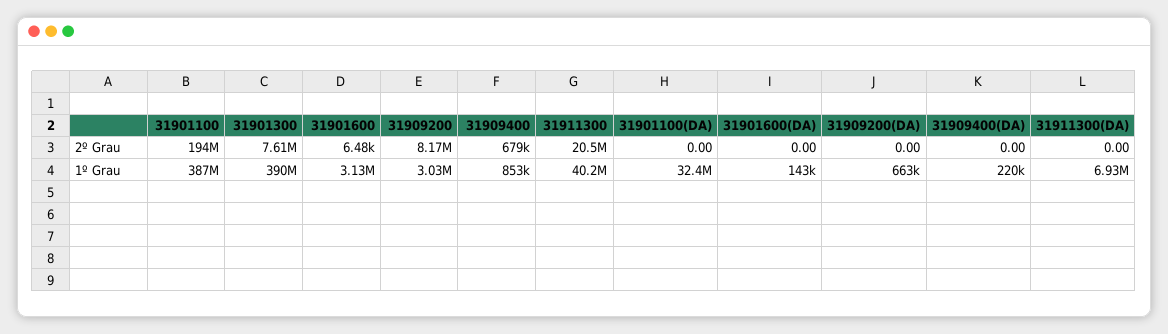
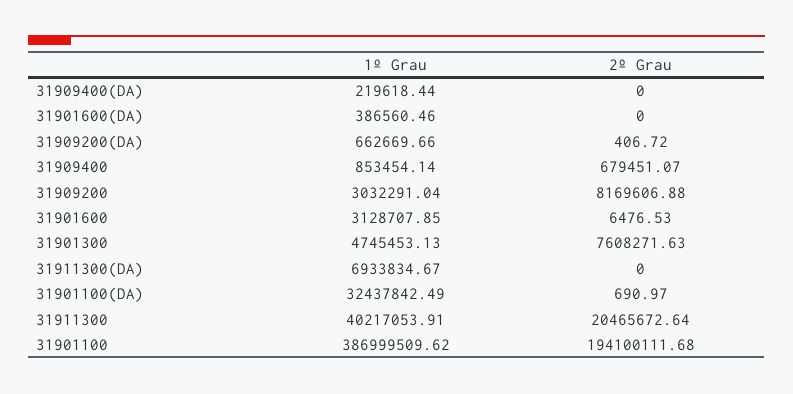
31901100(DA), 2º Grau: 0 -> 690.97
31909200(DA), 2º Grau: 0 -> 406.72
31901300, 1º Grau: 390000000 -> 4745453.13
31901600(DA), 1º Grau: 143000 -> 386560.46

